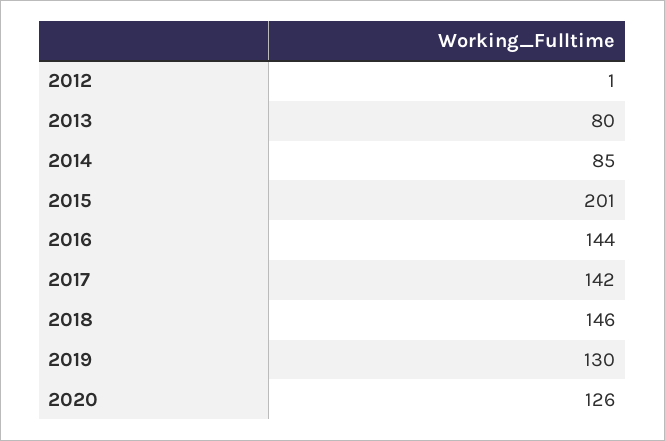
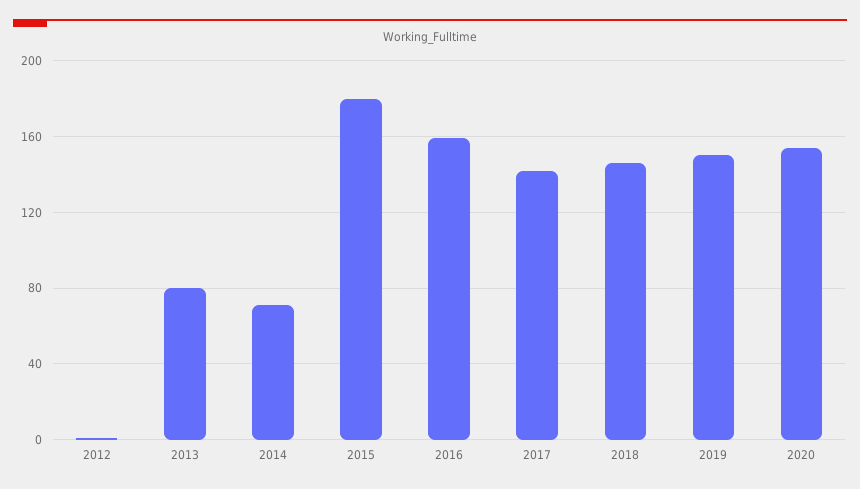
2014: 85 -> 70
2015: 201 -> 180
2016: 144 -> 160
2019: 130 -> 150
2020: 126 -> 155

